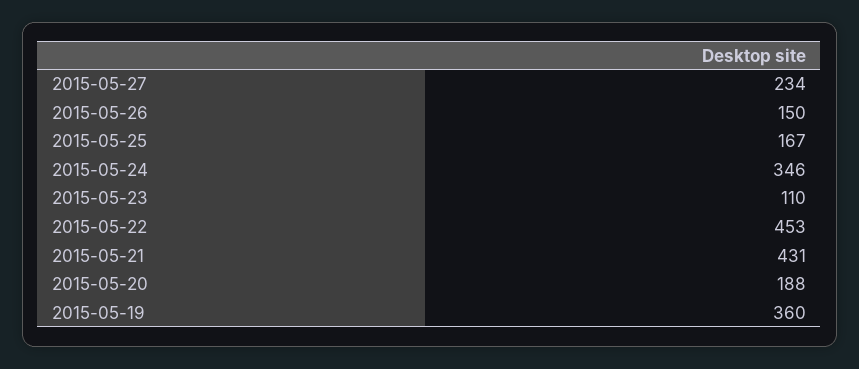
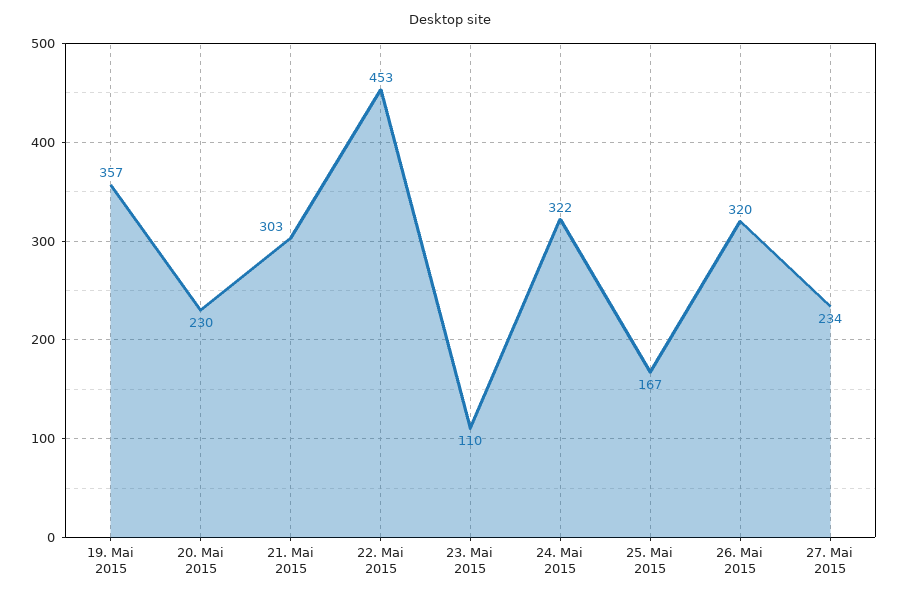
2015-05-26: 150 -> 320
2015-05-24: 346 -> 322
2015-05-21: 431 -> 303
2015-05-20: 188 -> 230
2015-05-19: 360 -> 357

